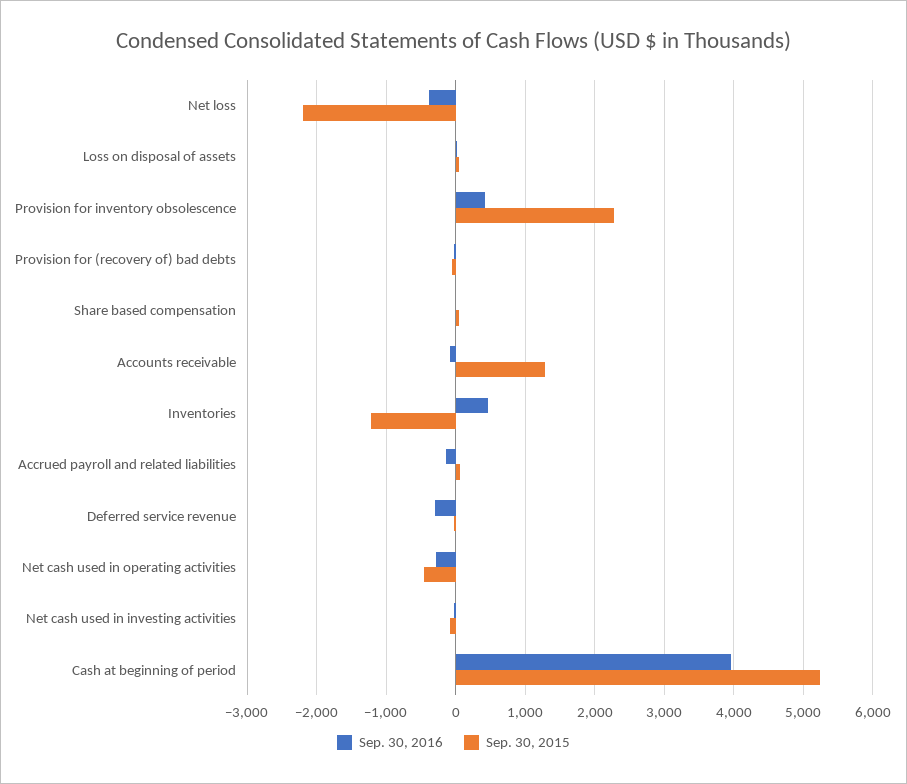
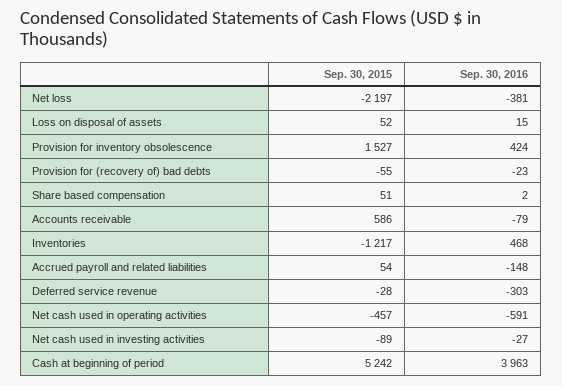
Sep. 30, 2015, Provision for inventory obsolescence: 2300 -> 1527
Sep. 30, 2015, Accounts receivable: 1300 -> 586
Sep. 30, 2016, Net cash used in operating activities: -300 -> -591

